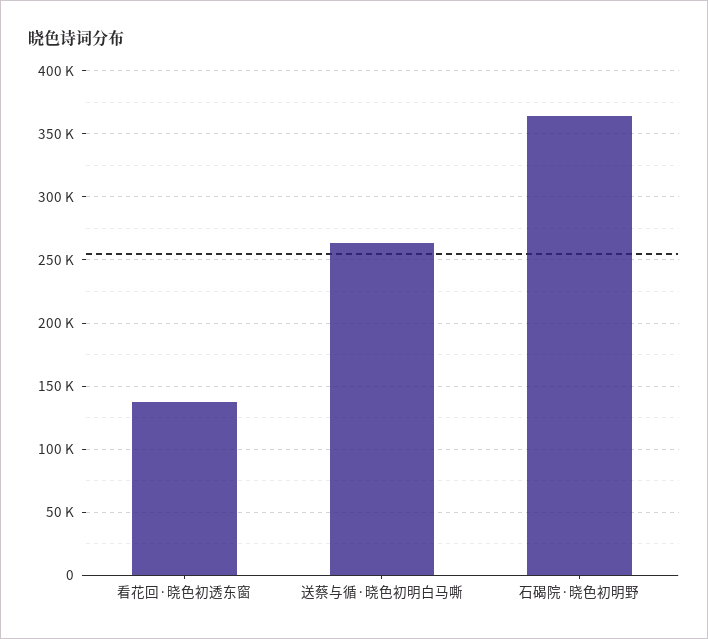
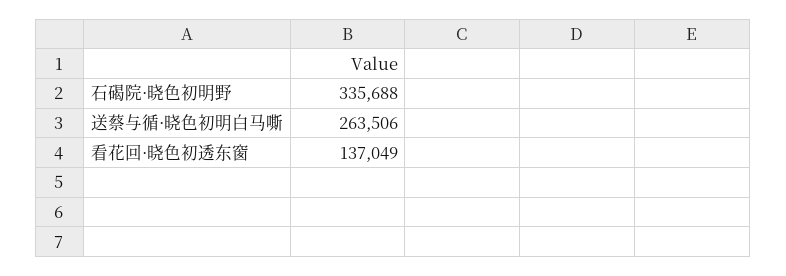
石碣院·晓色初明野: 365000 -> 335688

